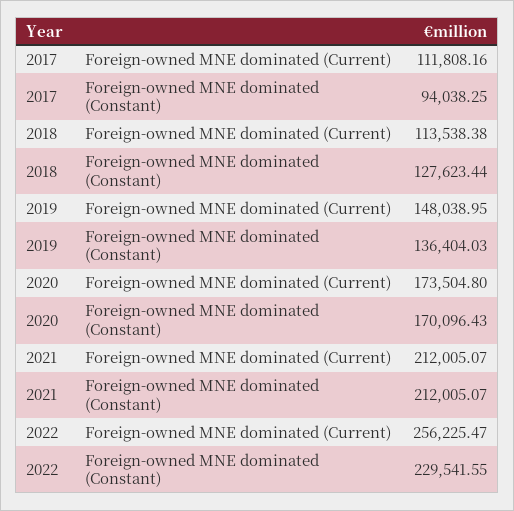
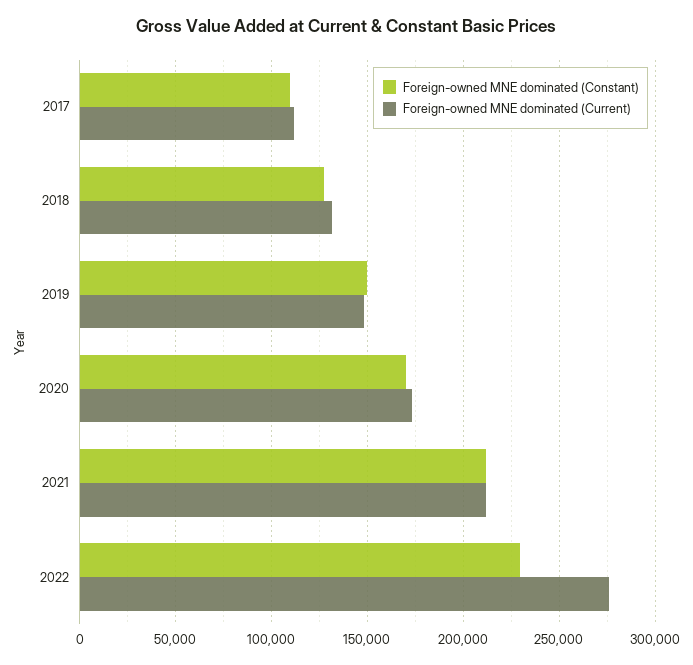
Foreign-owned MNE dominated (Constant), 2017: 94038.25 -> 110000
Foreign-owned MNE dominated (Current), 2018: 113538.38 -> 130000
Foreign-owned MNE dominated (Constant), 2019: 136404.03 -> 150000
Foreign-owned MNE dominated (Current), 2022: 256225.47 -> 275000

